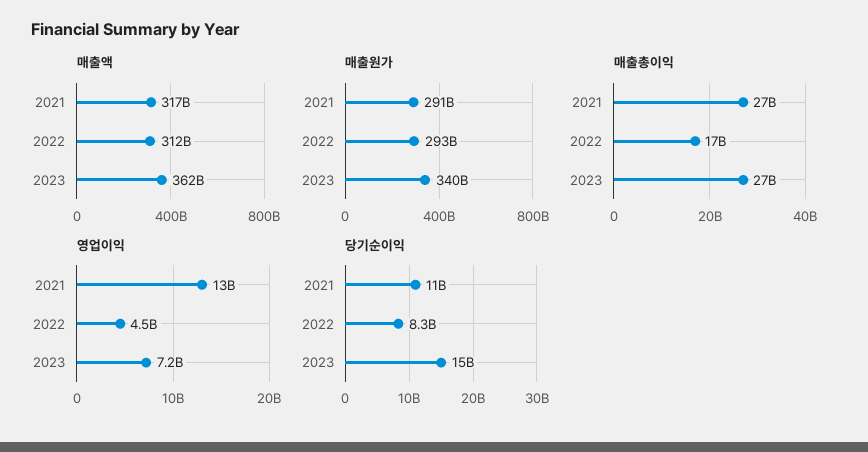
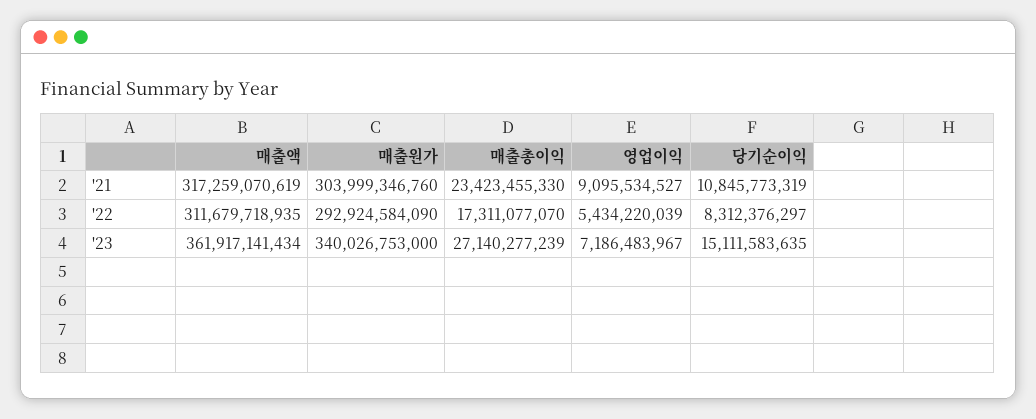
매출원가, 2021: 291000000000 -> 303999346760
매출총이익, 2021: 27000000000 -> 23423455330
영업이익, 2021: 13000000000 -> 9095534527
영업이익, 2022: 4500000000 -> 5434220039

